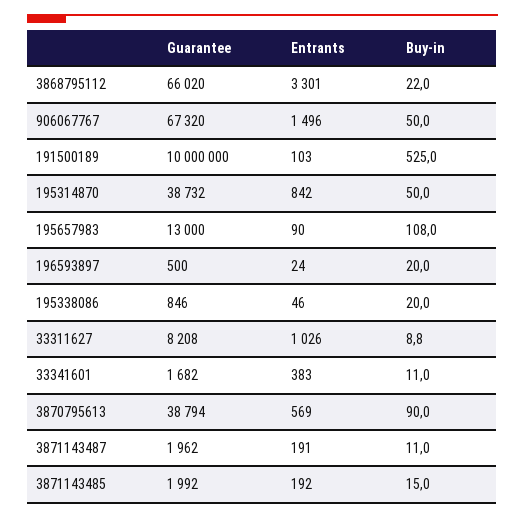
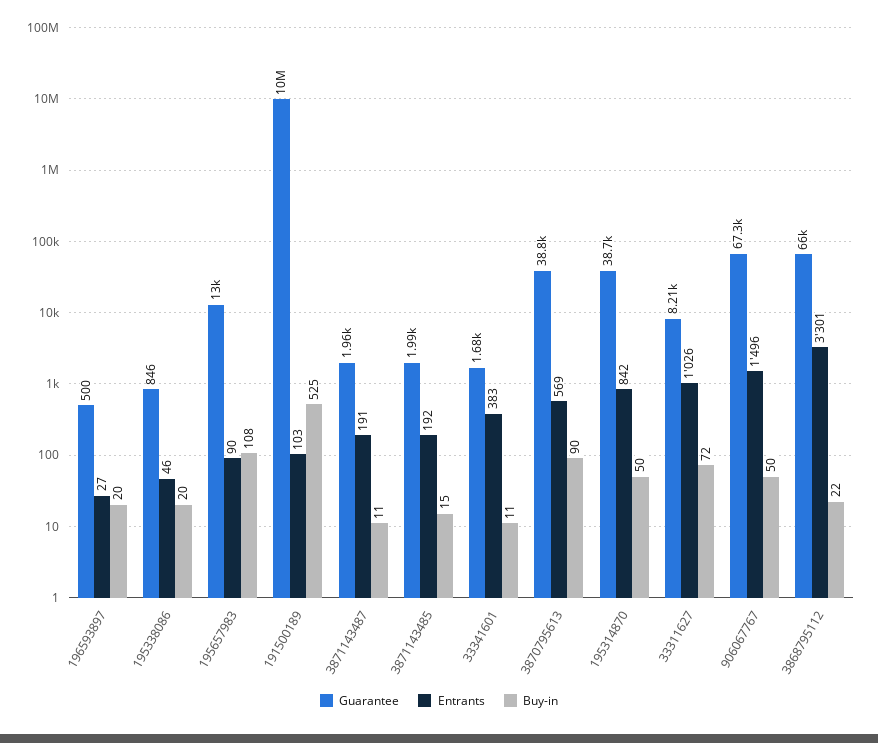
Entrants, 196593897: 24 -> 27
Buy-in, 33311627: 8.8 -> 72

